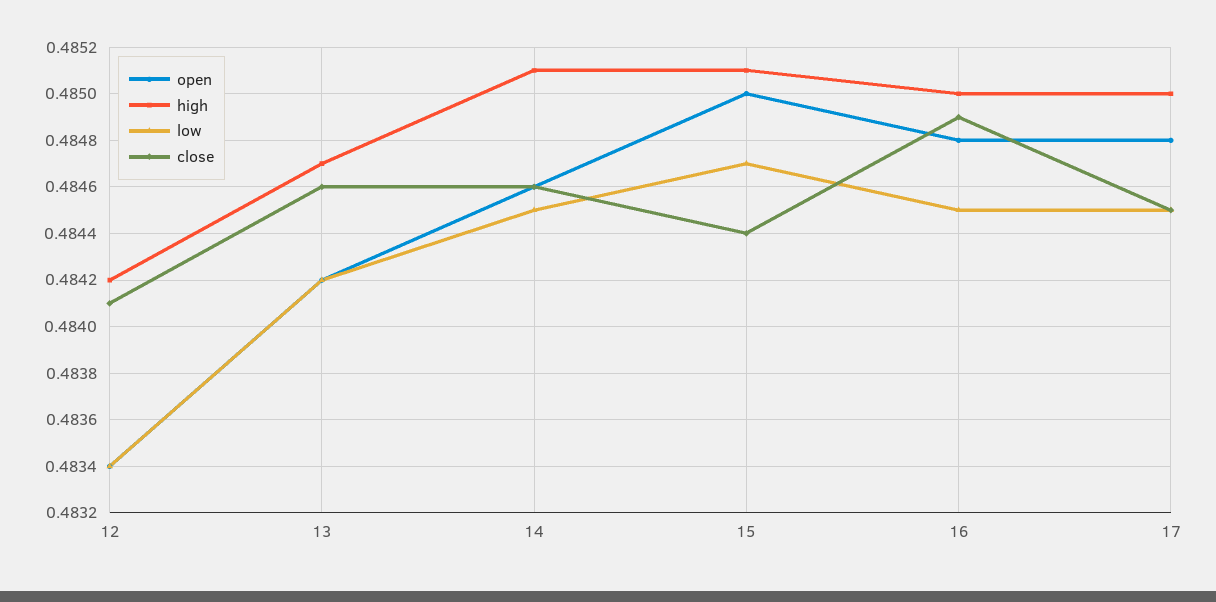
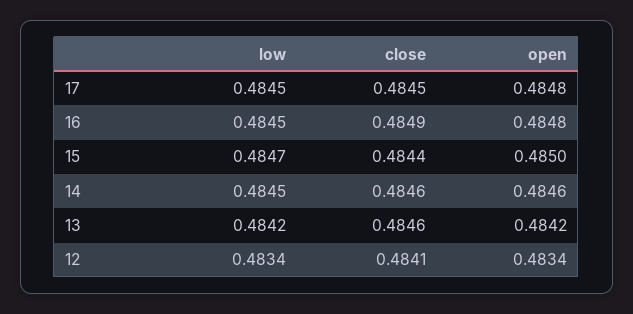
high, 12: 0.4842 -> none
high, 13: 0.4847 -> none
high, 14: 0.4851 -> none
high, 15: 0.4851 -> none
high, 16: 0.485 -> none
high, 17: 0.485 -> none

